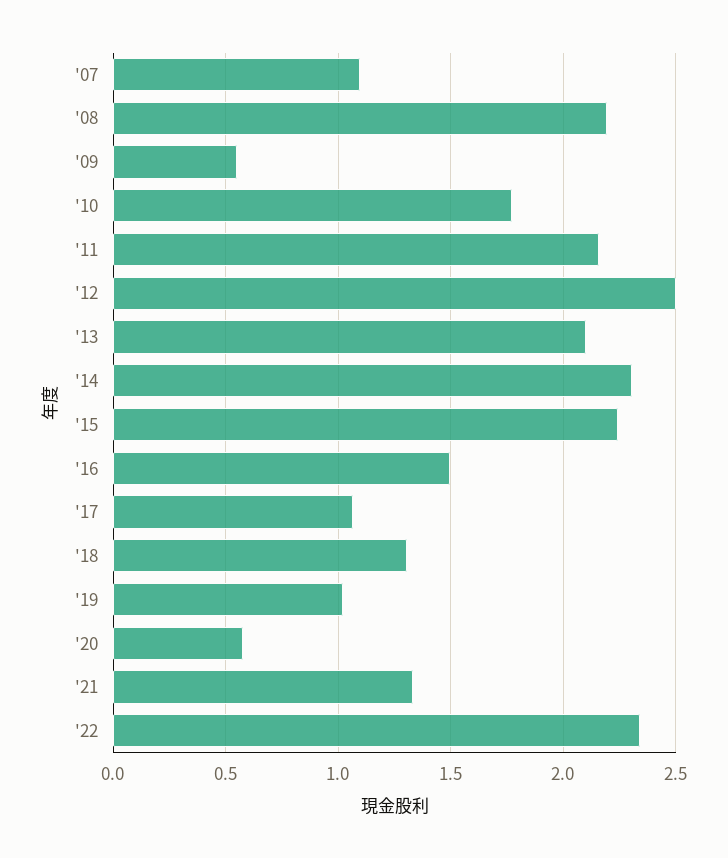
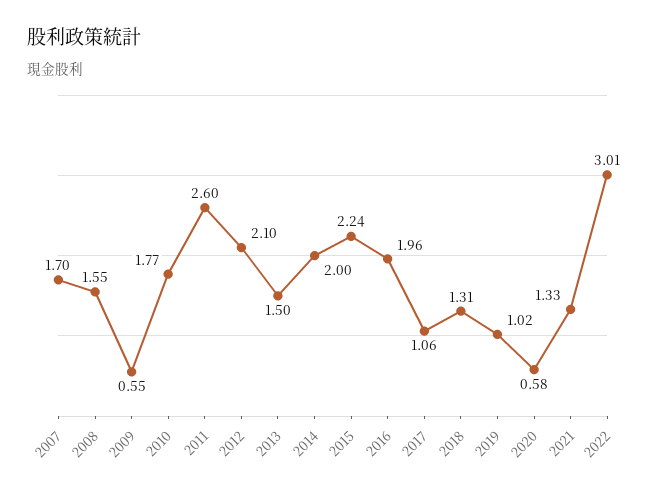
'07: 1.1 -> 1.7
'08: 2.2 -> 1.55
'11: 2.15 -> 2.6
'12: 2.5 -> 2.1
'13: 2.1 -> 1.5
'14: 2.3 -> 2
'16: 1.5 -> 1.96
'22: 2.35 -> 3.01

